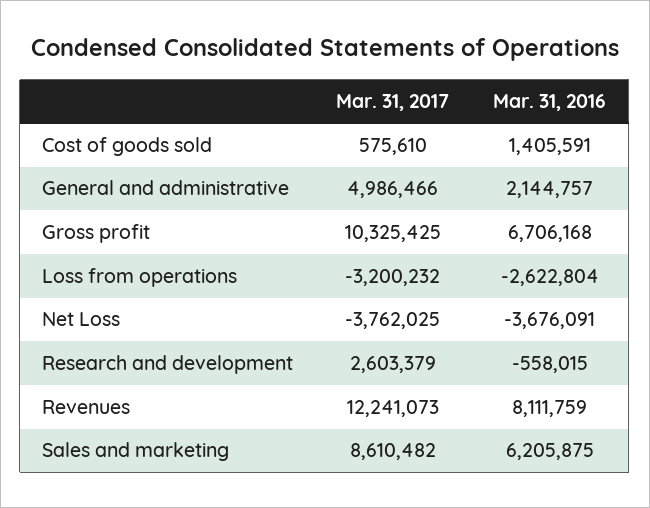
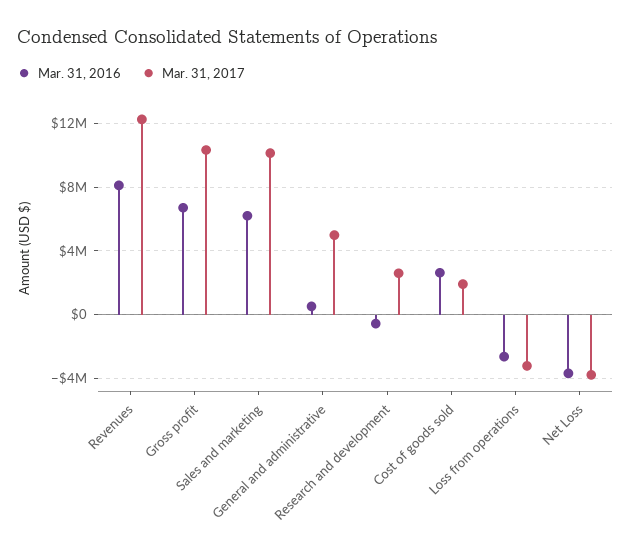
Mar. 31, 2017, Cost of goods sold: 575610 -> 2000000
Mar. 31, 2016, Cost of goods sold: 1405591 -> 2500000
Mar. 31, 2016, General and administrative: 2144757 -> 500000
Mar. 31, 2017, Sales and marketing: 8610482 -> 10000000

